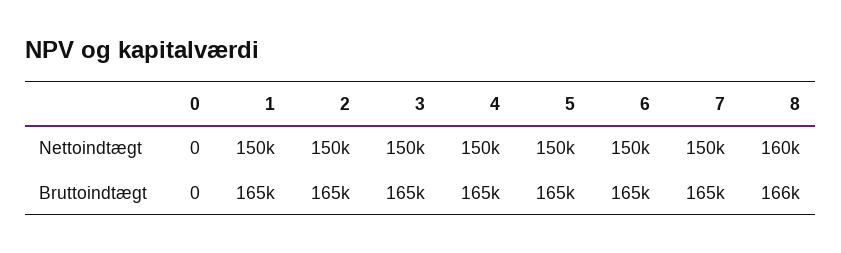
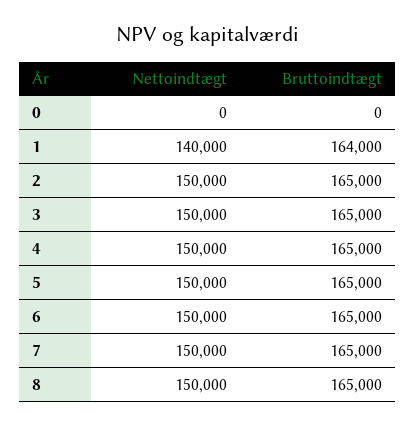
1, Nettoindtægt: 150000 -> 140000
8, Nettoindtægt: 160000 -> 150000
1, Bruttoindtægt: 165000 -> 164000
8, Bruttoindtægt: 166000 -> 165000

